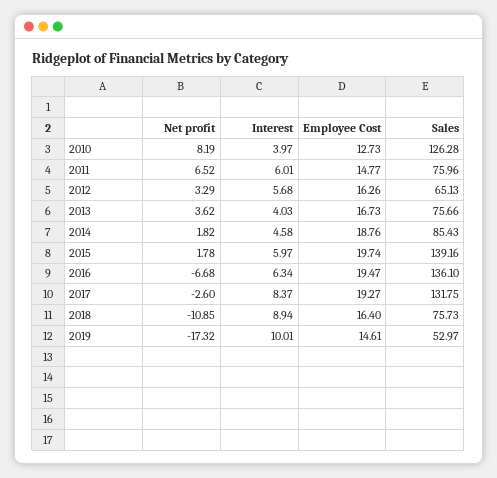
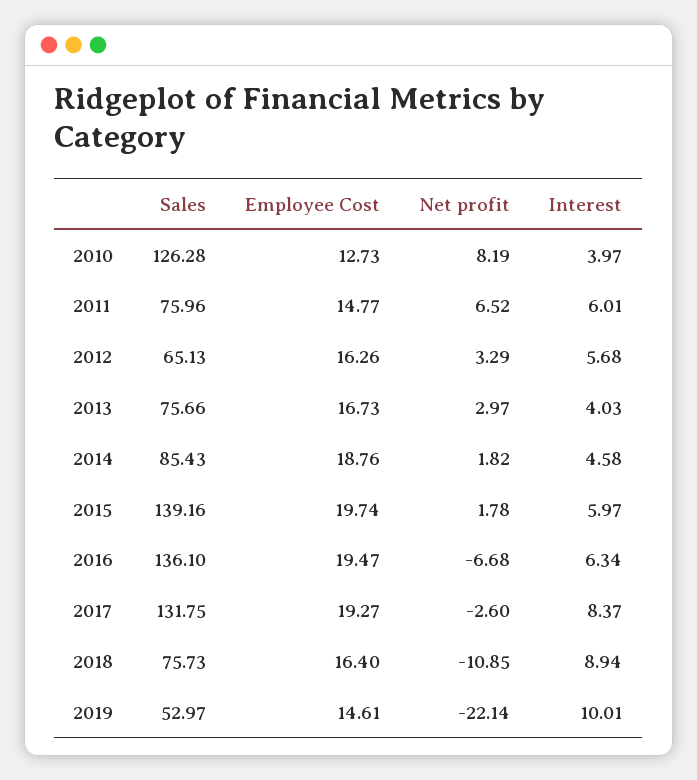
Net profit, 2013: 3.62 -> 2.97
Net profit, 2019: -17.32 -> -22.14

